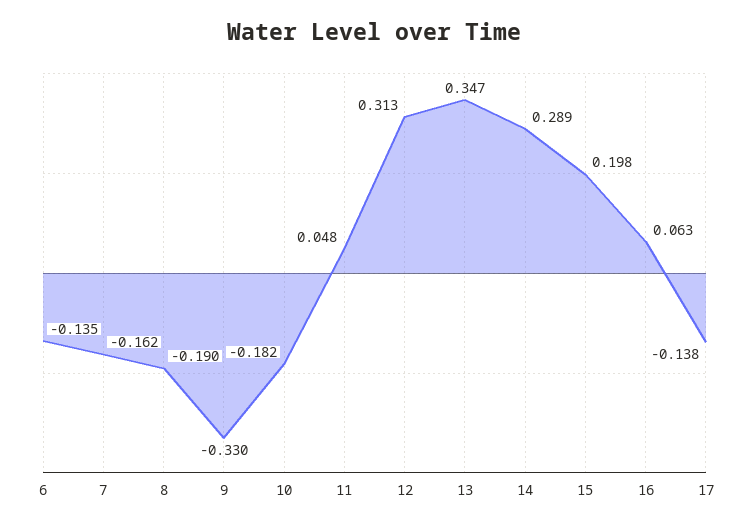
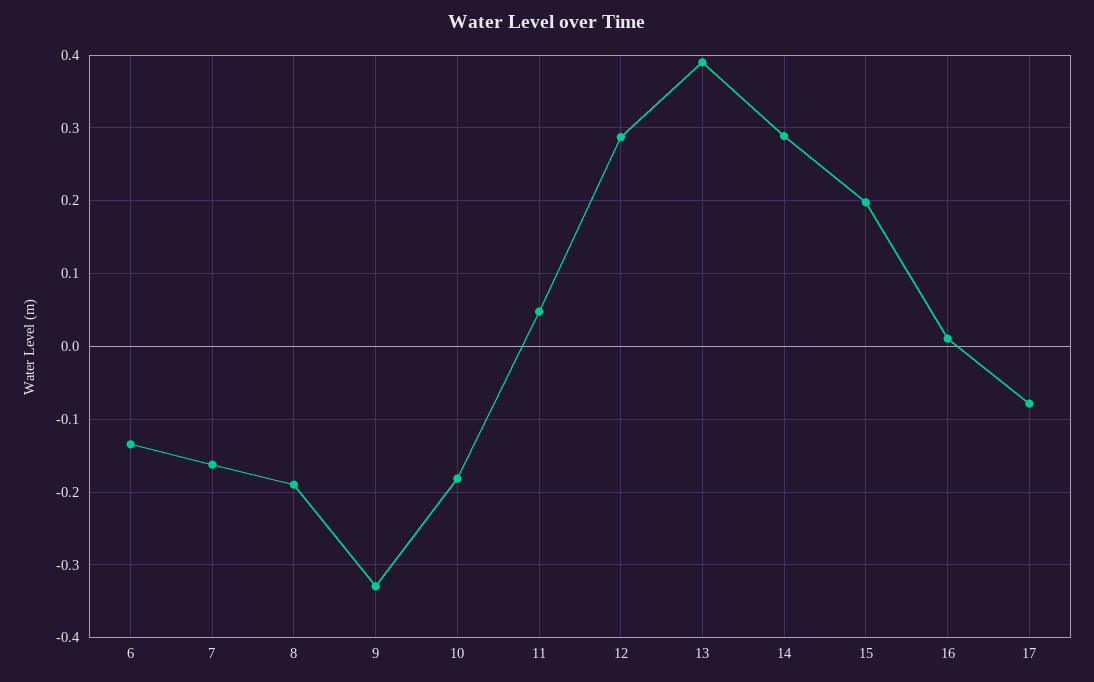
12: 0.313 -> 0.29
13: 0.347 -> 0.39
16: 0.063 -> 0.01
17: -0.138 -> -0.08

